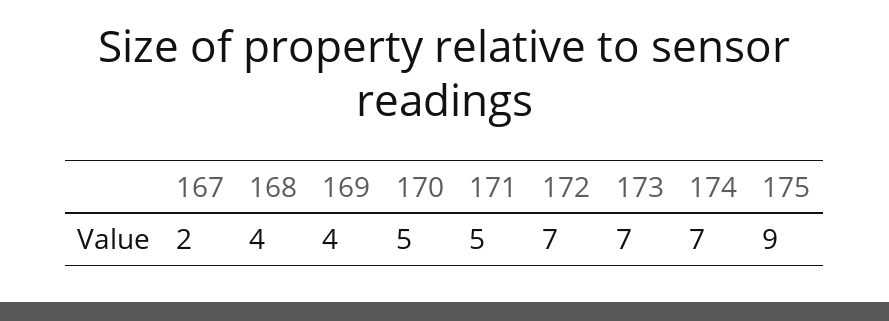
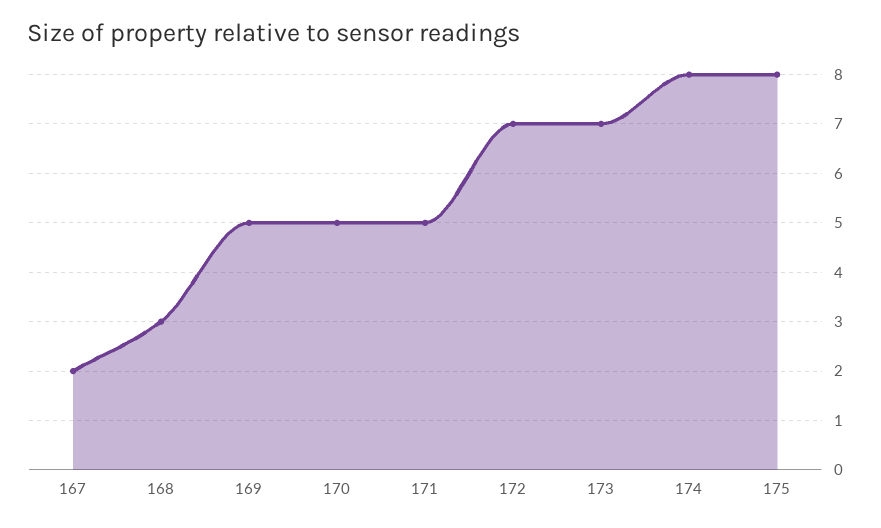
168: 4 -> 3
169: 4 -> 5
174: 7 -> 8
175: 9 -> 8

